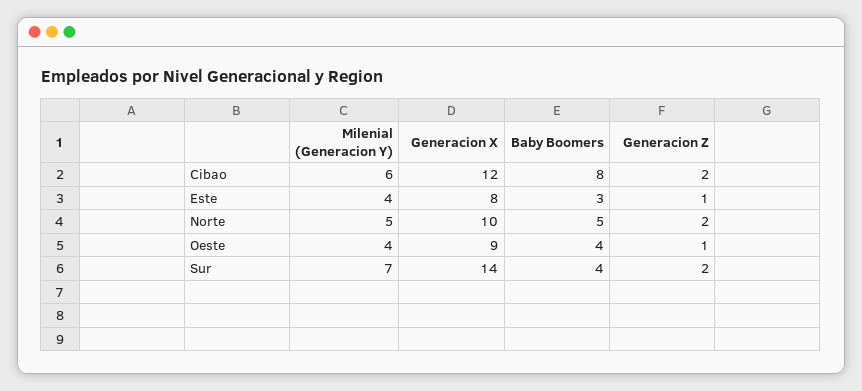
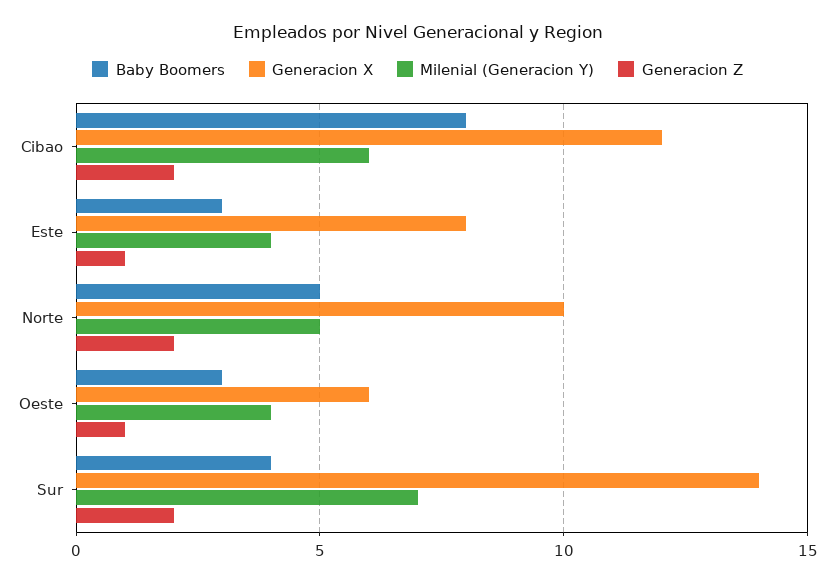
Generacion X, Oeste: 9 -> 6
Baby Boomers, Oeste: 4 -> 3

